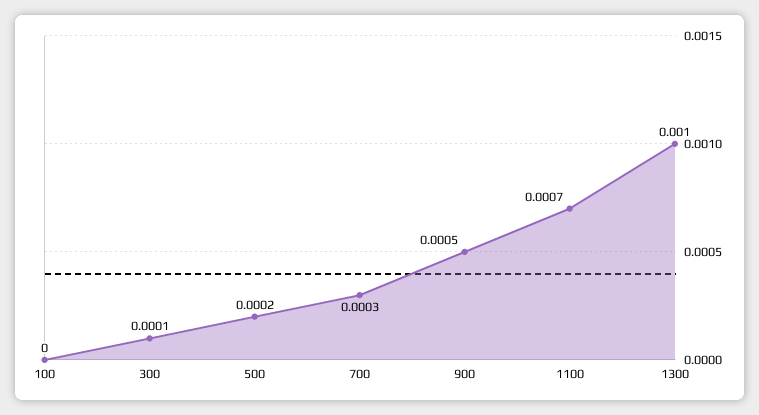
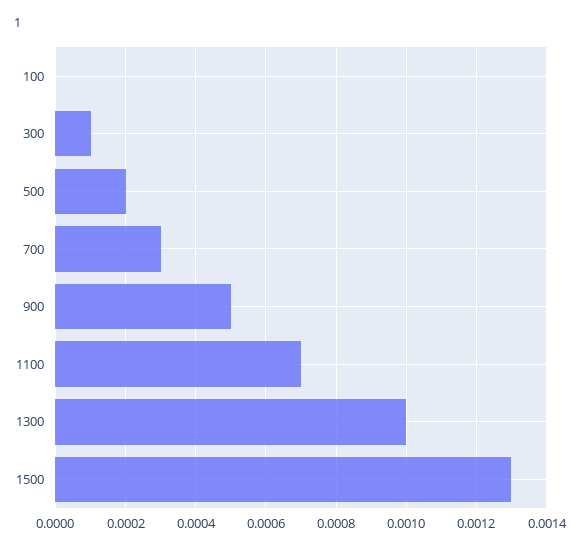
1500: none -> 0.0013

